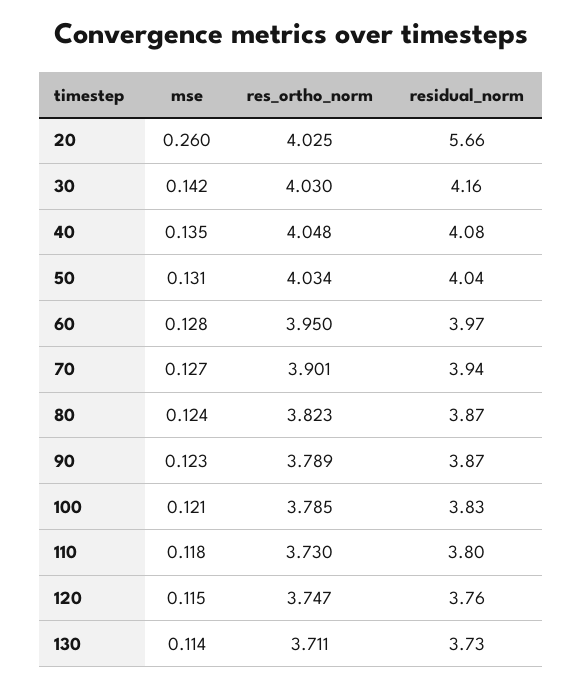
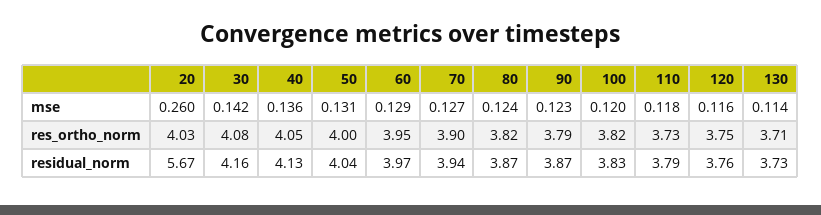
residual_norm, 20: 5.66 -> 5.67
res_ortho_norm, 30: 4.03 -> 4.08
mse, 40: 0.135 -> 0.136
residual_norm, 40: 4.08 -> 4.13
res_ortho_norm, 50: 4.034 -> 4
mse, 60: 0.128 -> 0.129
mse, 100: 0.121 -> 0.12
res_ortho_norm, 100: 3.785 -> 3.82
residual_norm, 110: 3.8 -> 3.79
mse, 120: 0.115 -> 0.116

